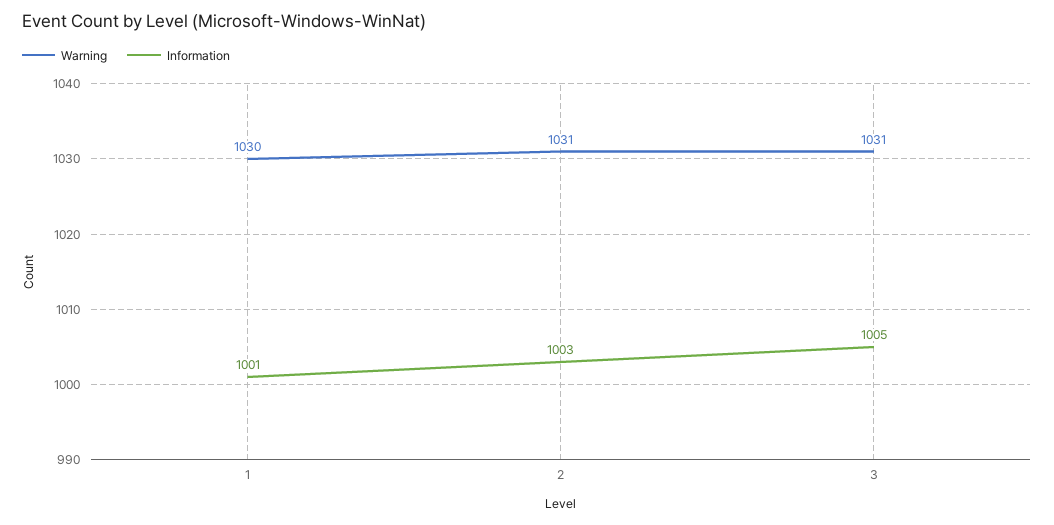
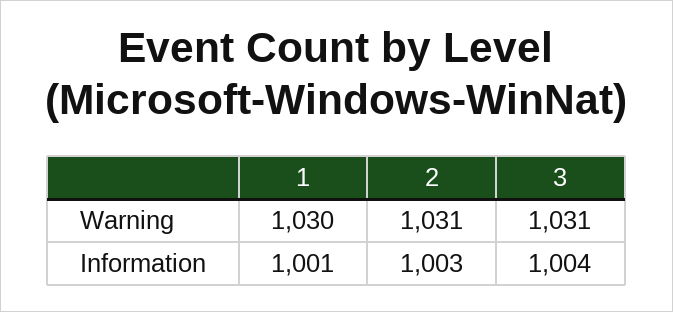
Information, 3: 1005 -> 1004

